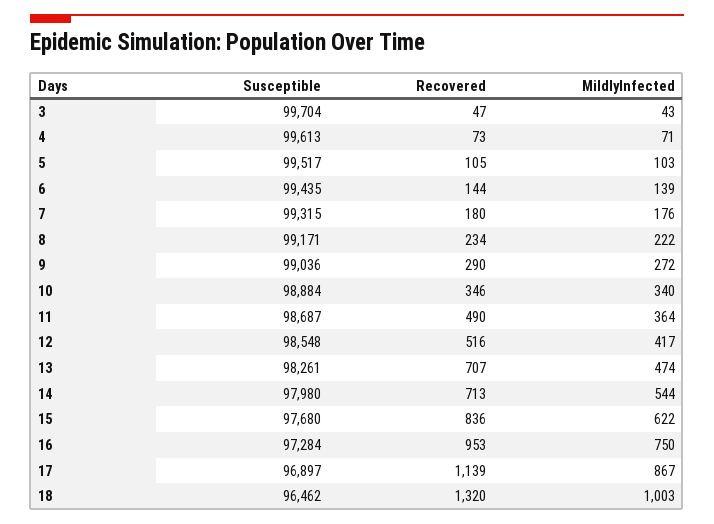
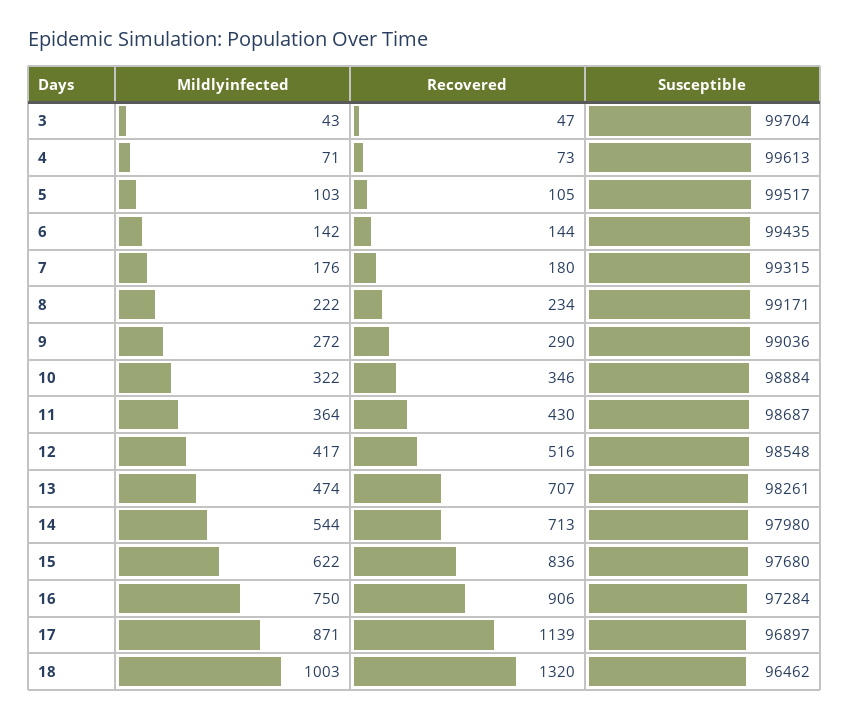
MildlyInfected, 6: 139 -> 142
MildlyInfected, 10: 340 -> 322
Recovered, 11: 490 -> 430
Recovered, 16: 953 -> 906
MildlyInfected, 17: 867 -> 871

